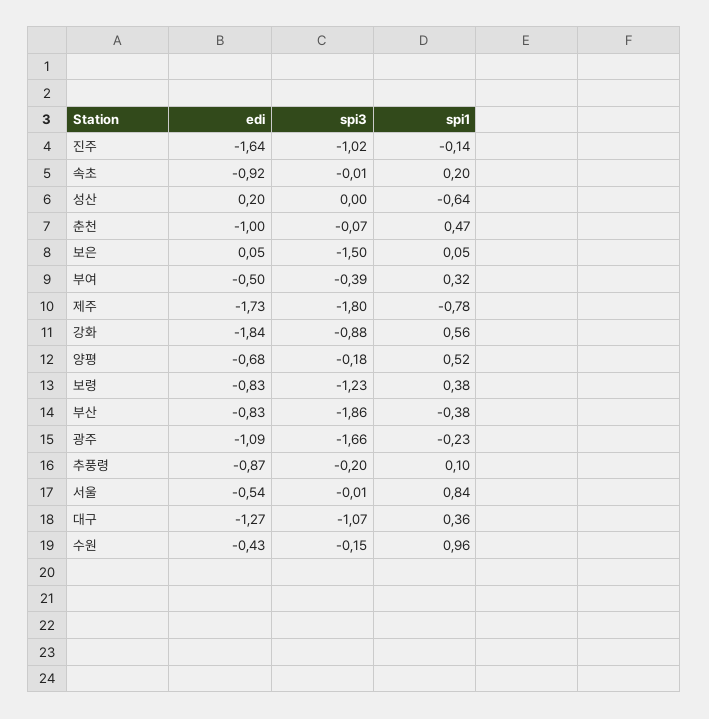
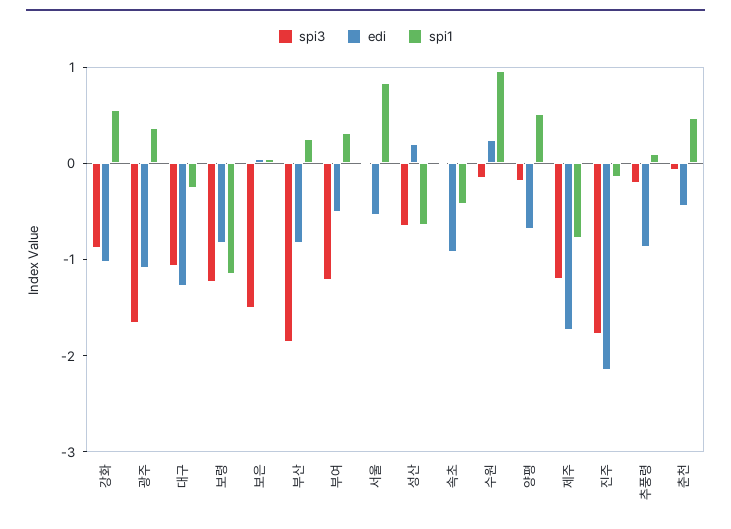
edi, 진주: -1.64 -> -2.2
spi3, 진주: -1.02 -> -1.8
spi1, 속초: 0.2 -> -0.4
spi3, 성산: 0 -> -0.6
edi, 춘천: -1 -> -0.4
spi3, 부여: -0.39 -> -1.2
spi3, 제주: -1.8 -> -1.2
edi, 강화: -1.84 -> -1
spi1, 보령: 0.38 -> -1.2
spi1, 부산: -0.38 -> 0.2
spi1, 광주: -0.23 -> 0.4
spi1, 대구: 0.36 -> -0.2
edi, 수원: -0.43 -> 0.2

